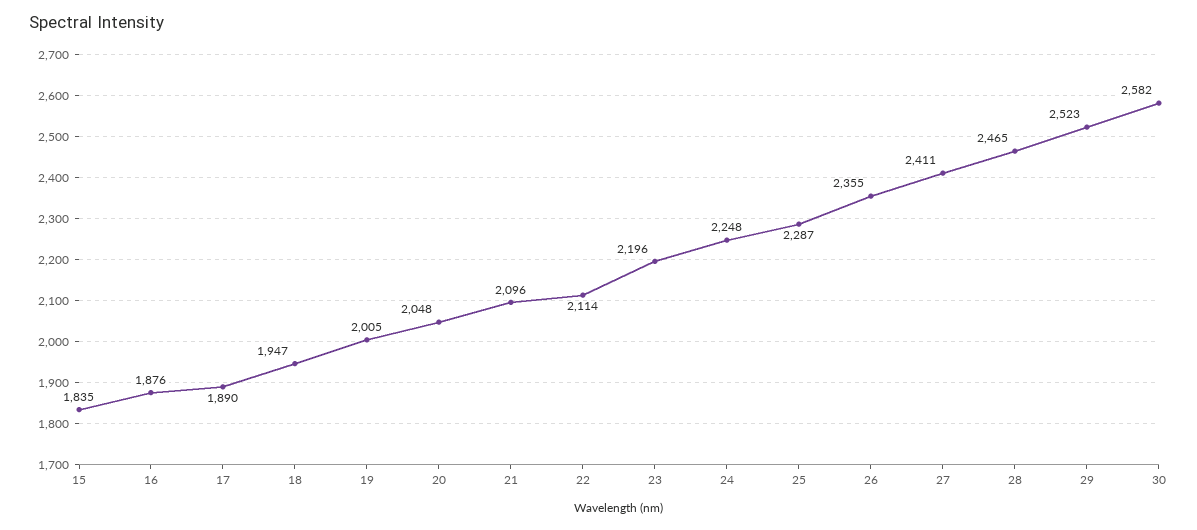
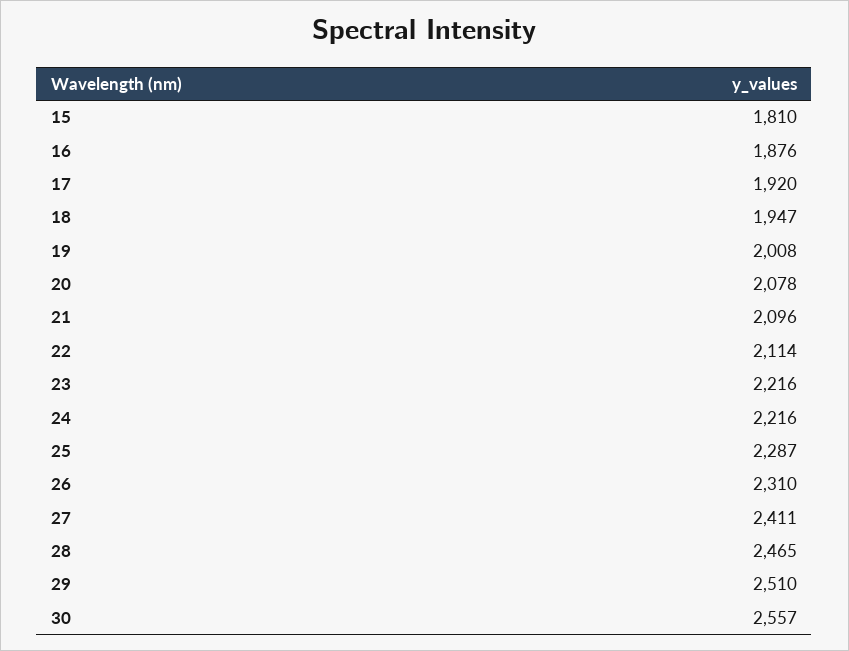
15: 1835 -> 1810
17: 1890 -> 1920
19: 2005 -> 2008
20: 2048 -> 2078
23: 2196 -> 2216
24: 2248 -> 2216
26: 2355 -> 2310
29: 2523 -> 2510
30: 2582 -> 2557

